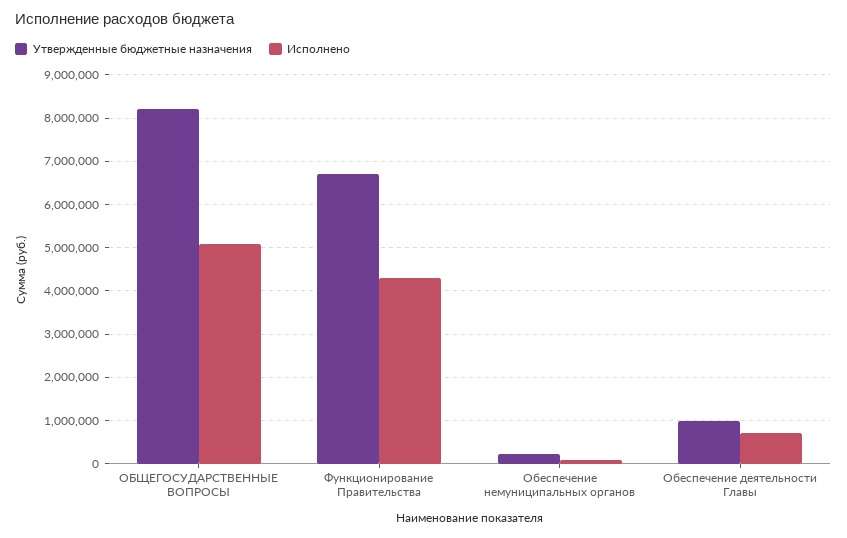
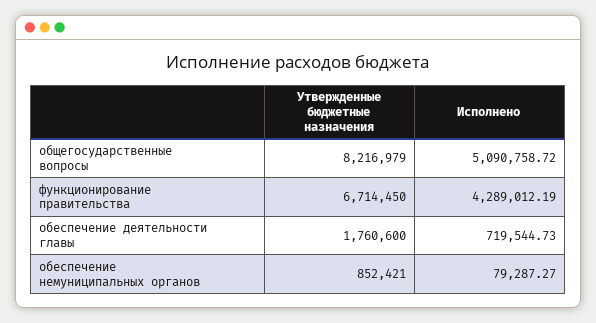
Утвержденные бюджетные назначения, Обеспечение немуниципальных органов: 200000 -> 852421
Утвержденные бюджетные назначения, Обеспечение деятельности Главы: 1000000 -> 1760600

